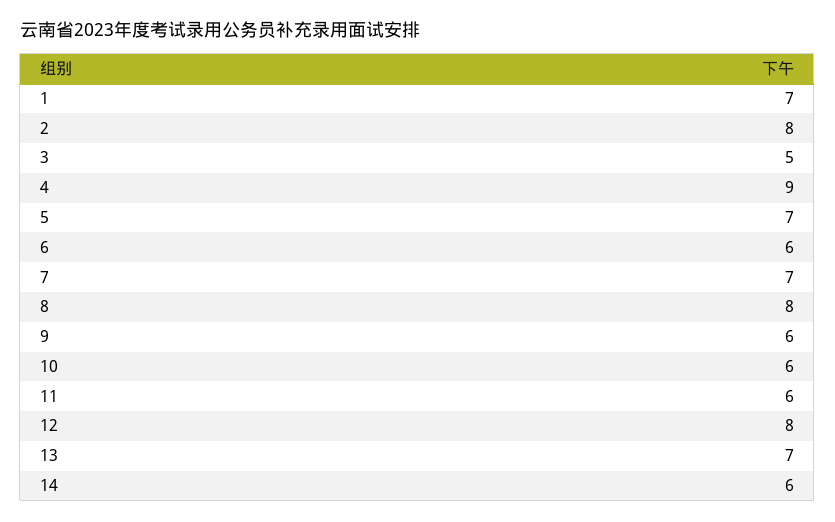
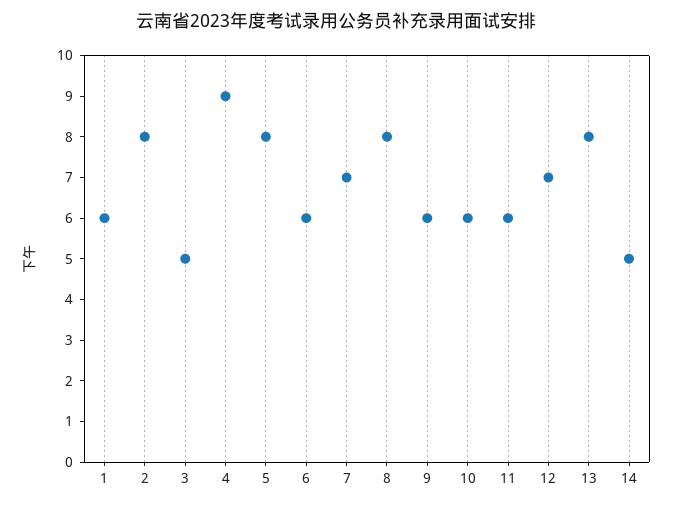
1: 7 -> 6
5: 7 -> 8
12: 8 -> 7
13: 7 -> 8
14: 6 -> 5

